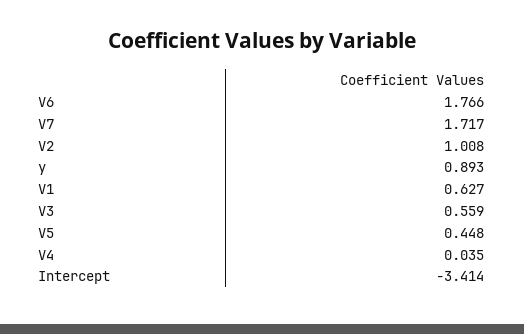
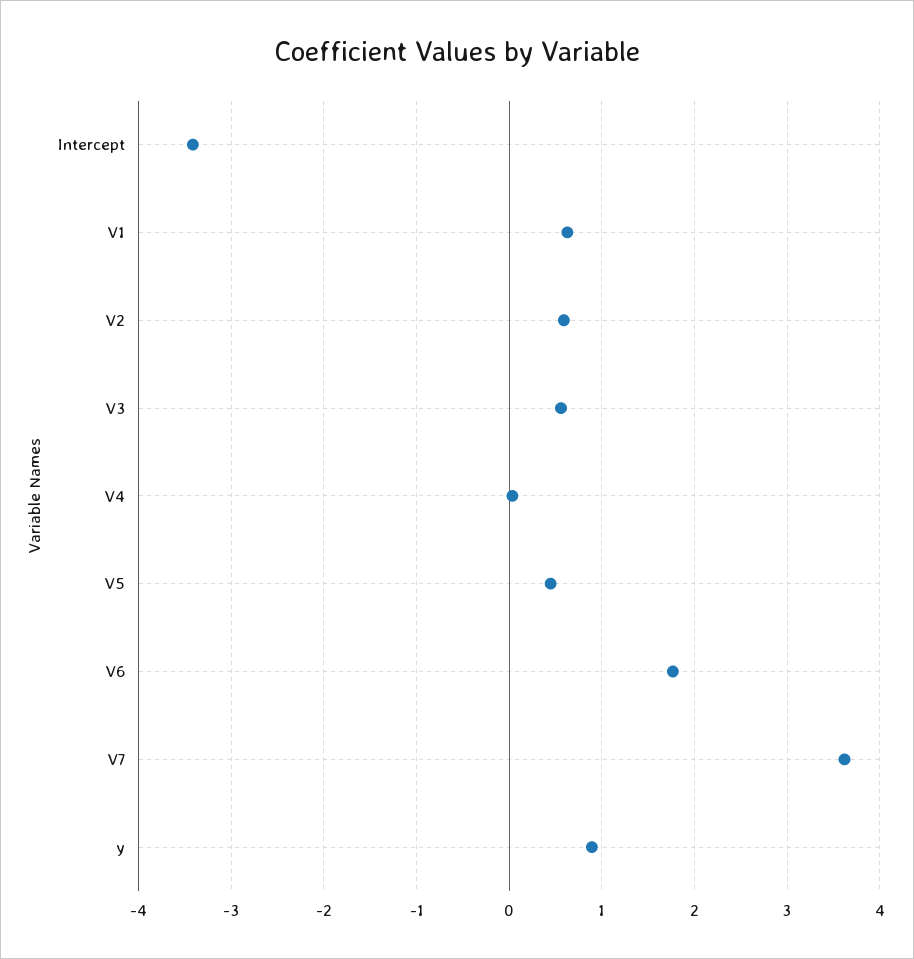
V7: 1.717 -> 3.6
V2: 1.008 -> 0.6

